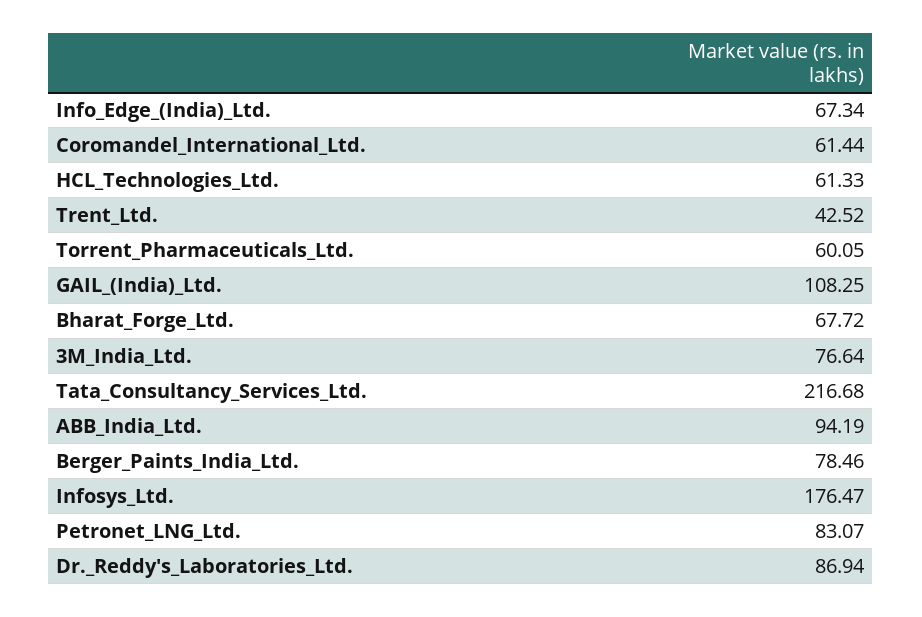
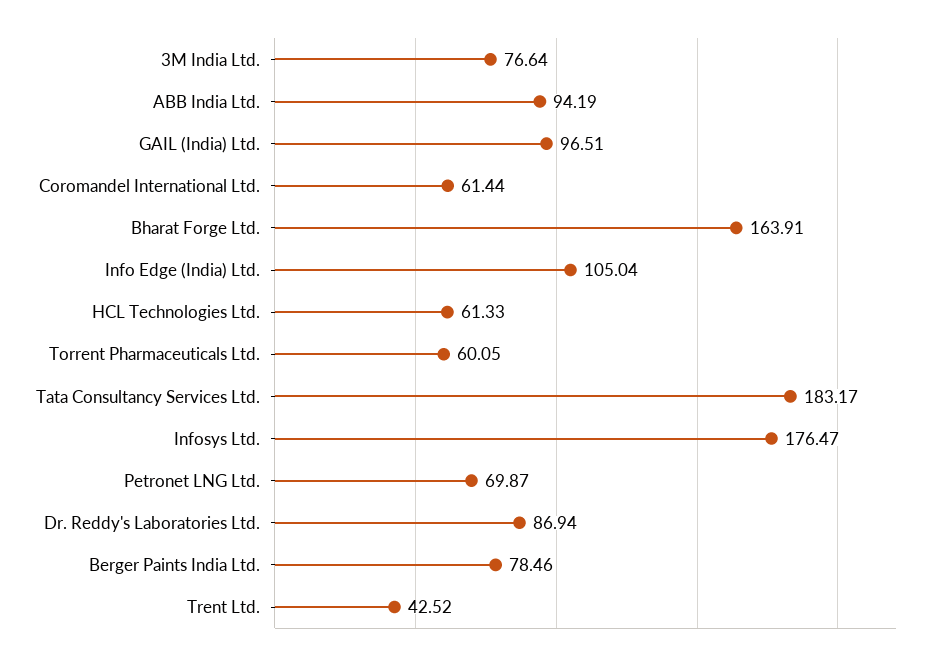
Info_Edge_(India)_Ltd.: 67.34 -> 105.04
GAIL_(India)_Ltd.: 108.25 -> 96.51
Bharat_Forge_Ltd.: 67.72 -> 163.91
Tata_Consultancy_Services_Ltd.: 216.68 -> 183.17
Petronet_LNG_Ltd.: 83.07 -> 69.87

